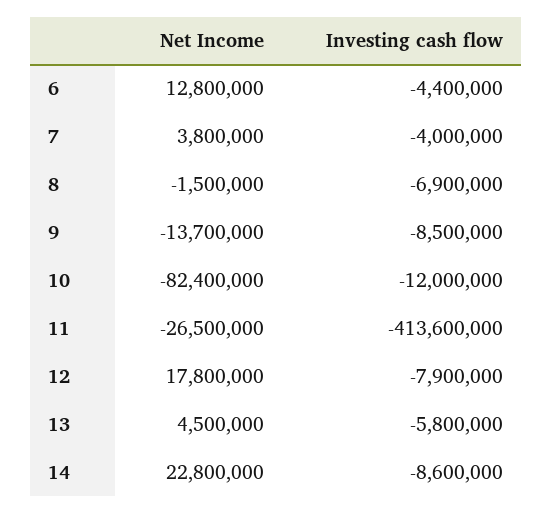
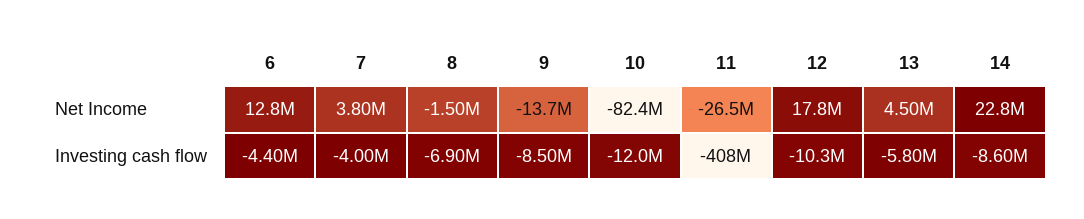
Investing cash flow, 11: -413600000 -> -408000000
Investing cash flow, 12: -7900000 -> -10300000

